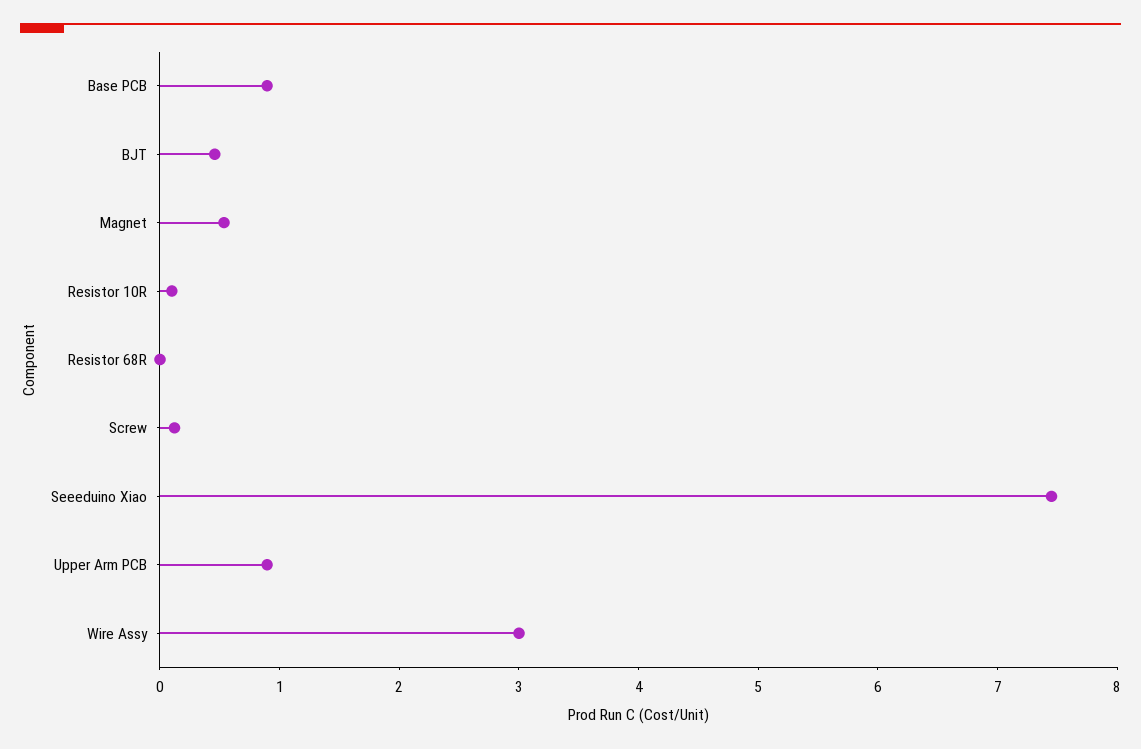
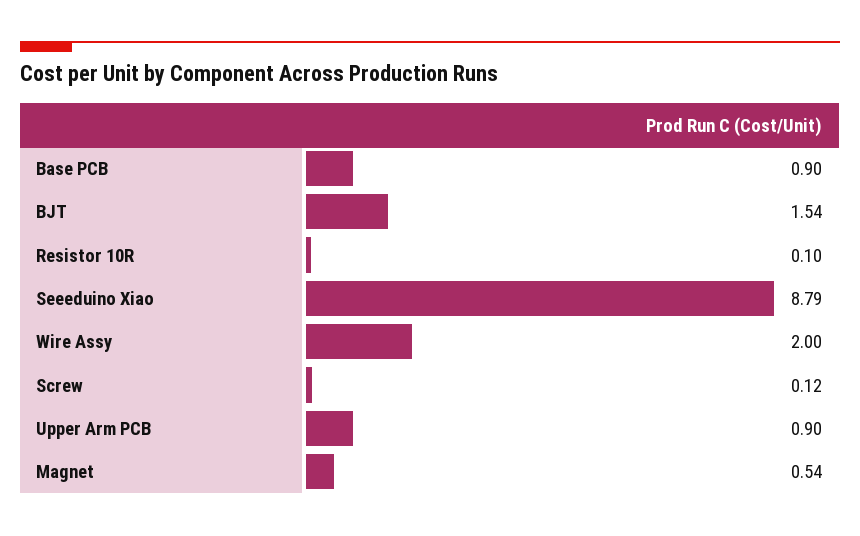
BJT: 0.4 -> 1.54
Resistor 68R: 0 -> none
Seeeduino Xiao: 7.4 -> 8.79
Wire Assy: 3 -> 2

